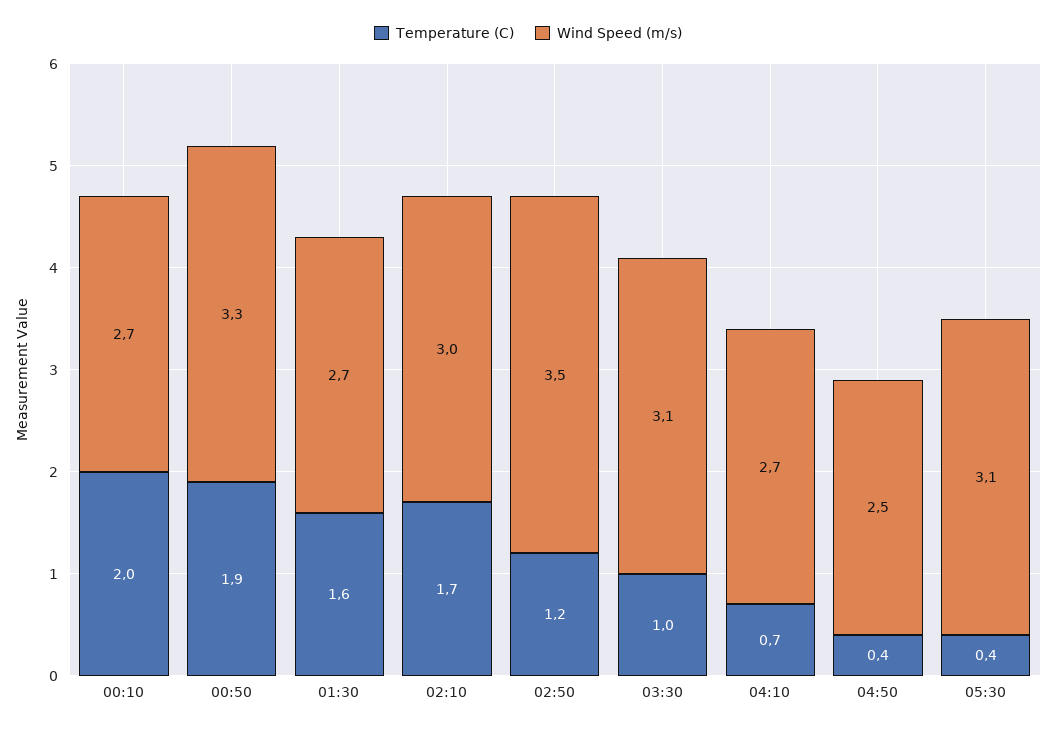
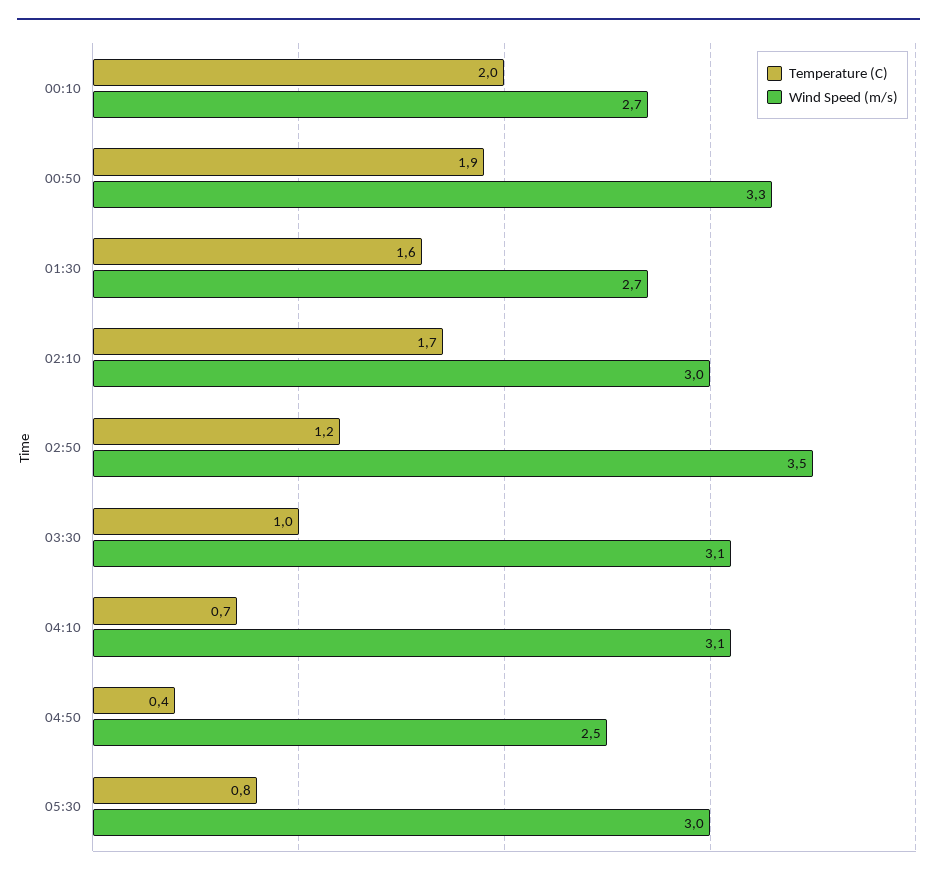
Wind Speed (m/s), 04:10: 2.7 -> 3.1
Temperature (C), 05:30: 0.4 -> 0.8
Wind Speed (m/s), 05:30: 3.1 -> 3

